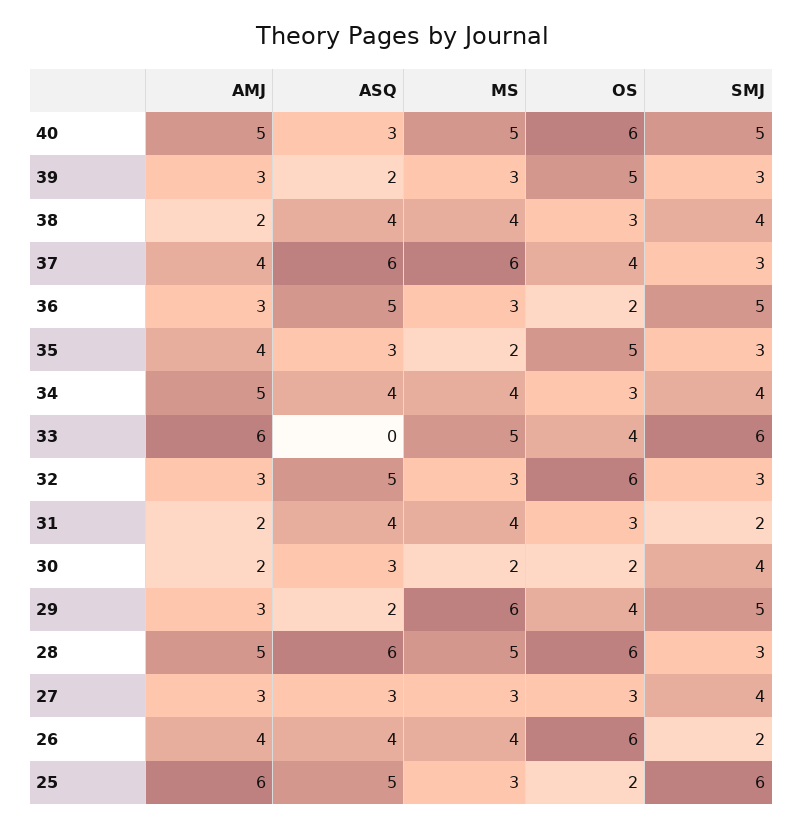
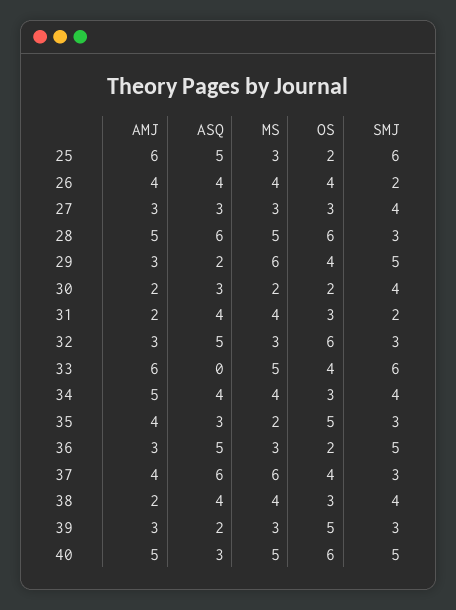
OS, 26: 6 -> 4

